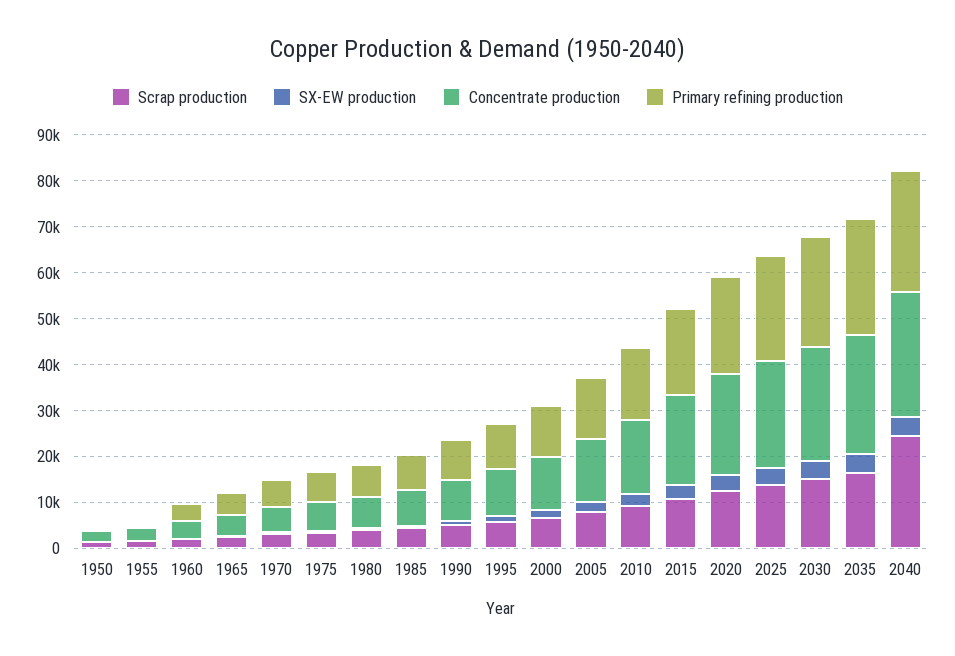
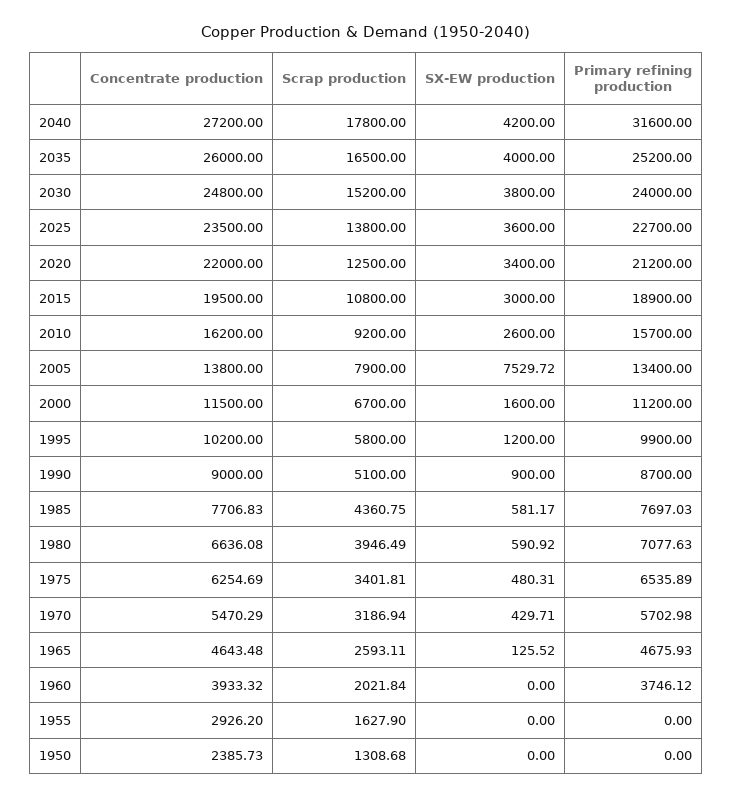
SX-EW production, 2005: 2000 -> 7529.72
Scrap production, 2040: 24000 -> 17800
Primary refining production, 2040: 26000 -> 31600

